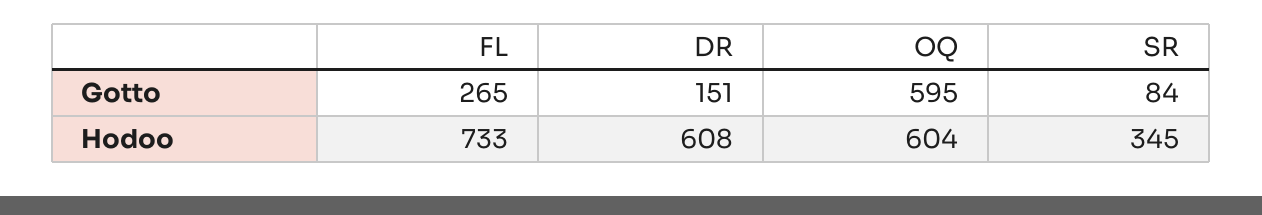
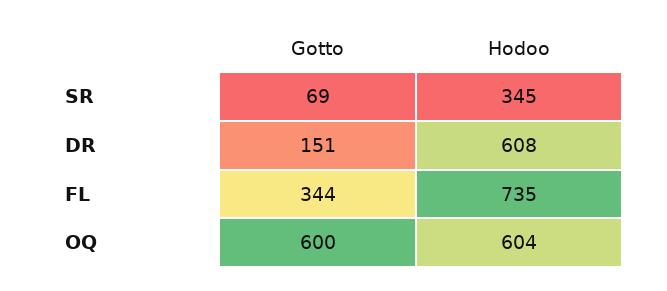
FL, Gotto: 265 -> 344
OQ, Gotto: 595 -> 600
SR, Gotto: 84 -> 69
FL, Hodoo: 733 -> 735

